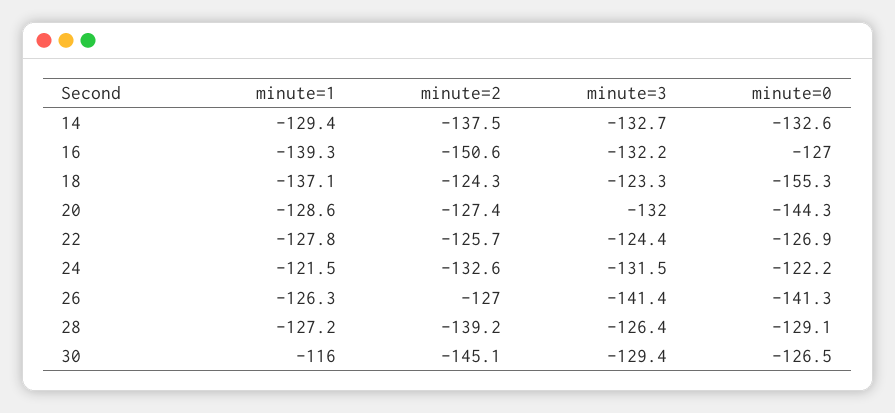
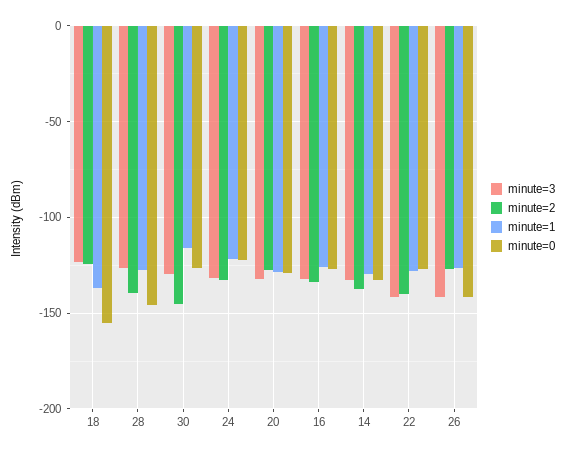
minute=1, 16: -139.3 -> -125
minute=2, 16: -150.6 -> -135
minute=0, 20: -144.3 -> -130
minute=2, 22: -125.7 -> -140
minute=3, 22: -124.4 -> -140
minute=0, 28: -129.1 -> -145

